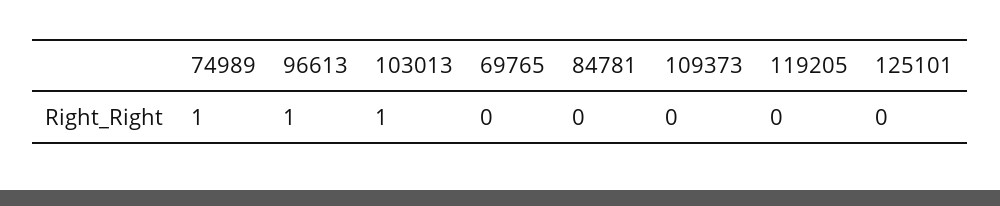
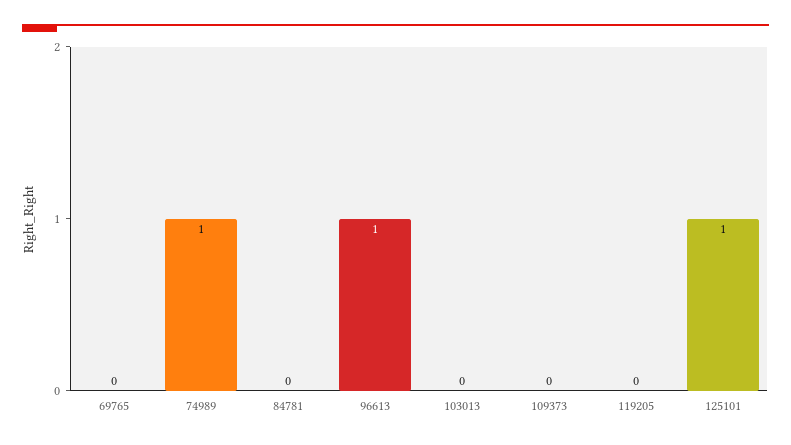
103013: 1 -> 0
125101: 0 -> 1

